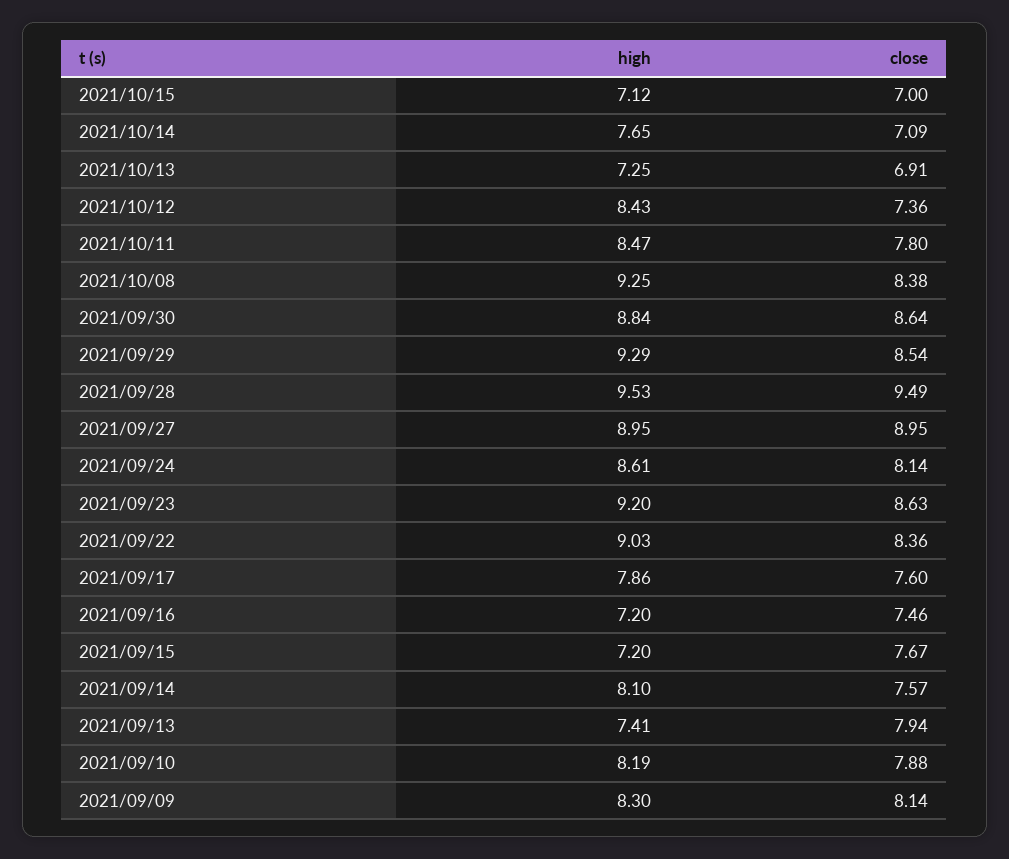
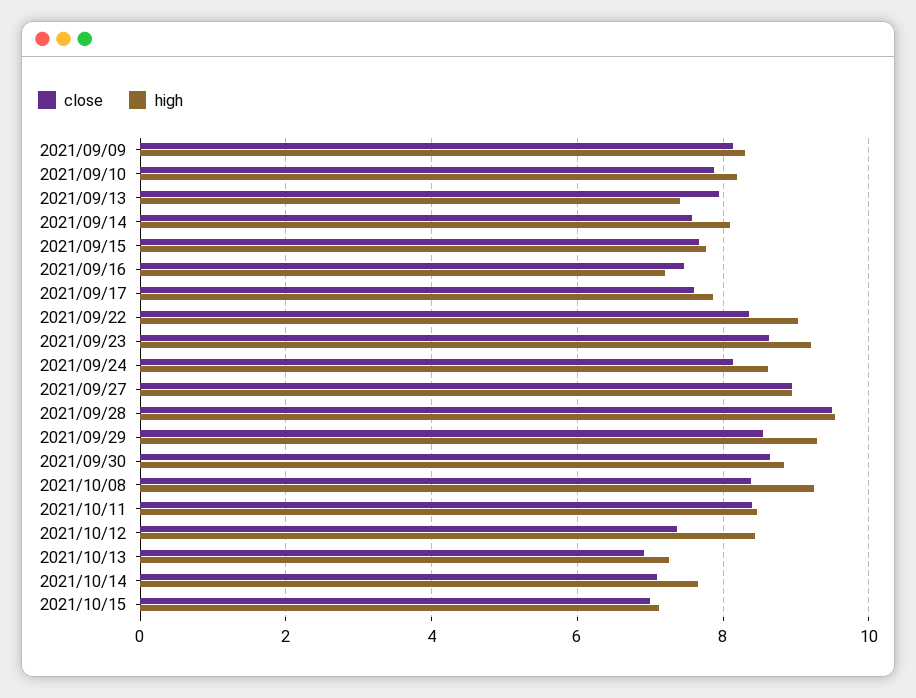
close, 2021/10/11: 7.8 -> 8.4
high, 2021/09/15: 7.2 -> 7.8

